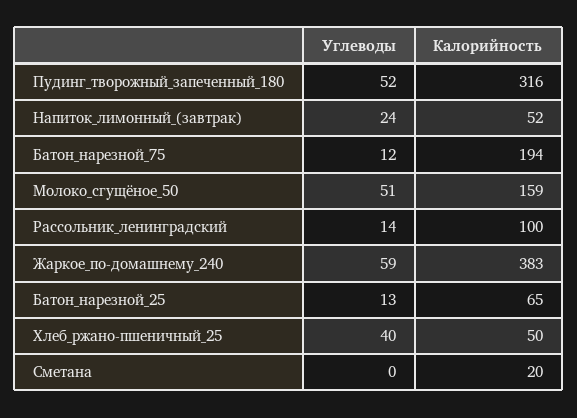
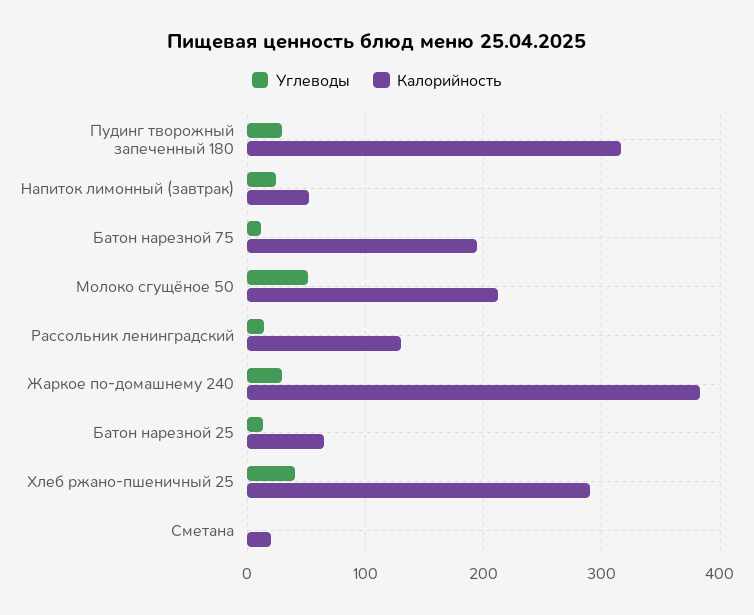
Углеводы, Пудинг_творожный_запеченный_180: 52 -> 30
Калорийность, Молоко_сгущёное_50: 159 -> 210
Калорийность, Рассольник_ленинградский: 100 -> 130
Углеводы, Жаркое_по-домашнему_240: 59 -> 30
Калорийность, Хлеб_ржано-пшеничный_25: 50 -> 290

